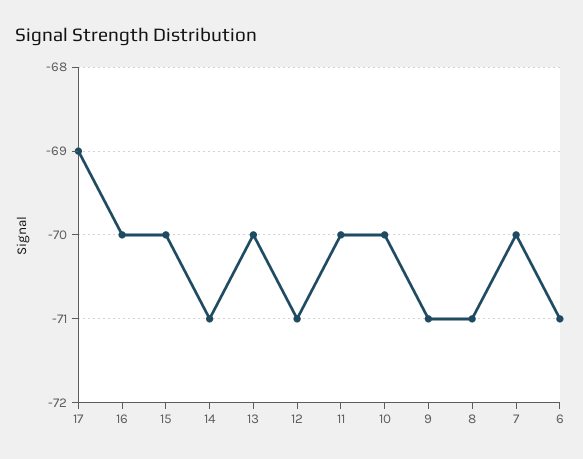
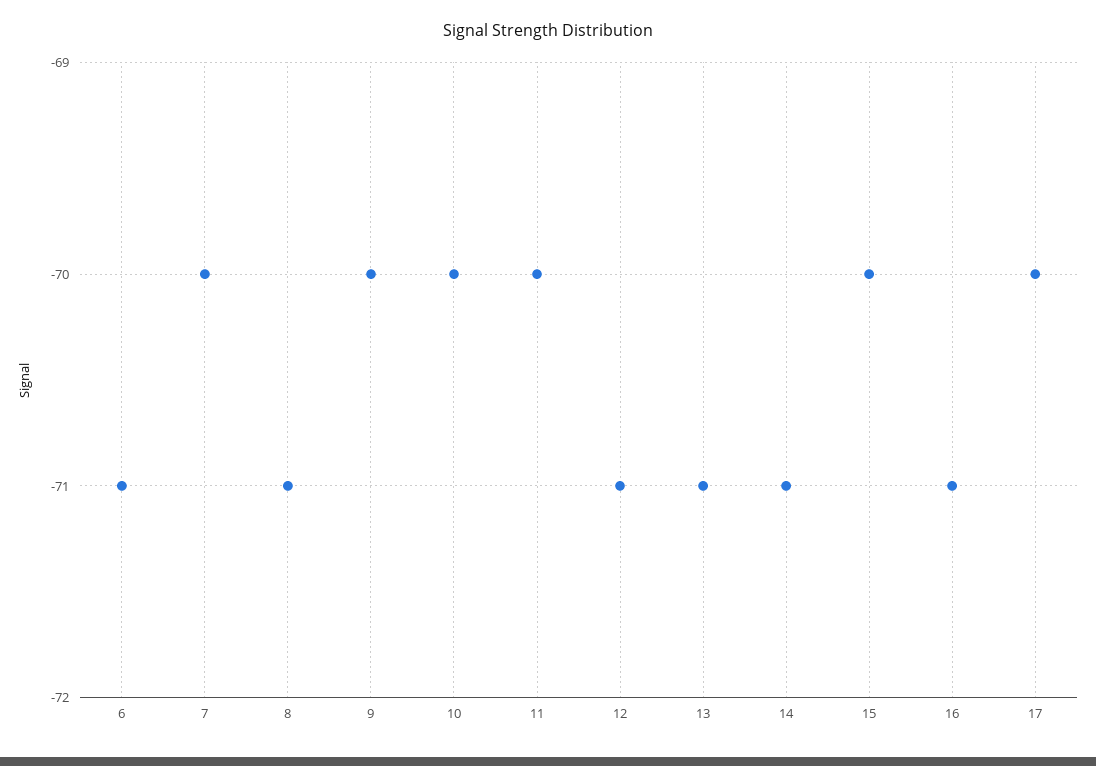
17: -69 -> -70
16: -70 -> -71
13: -70 -> -71
9: -71 -> -70

